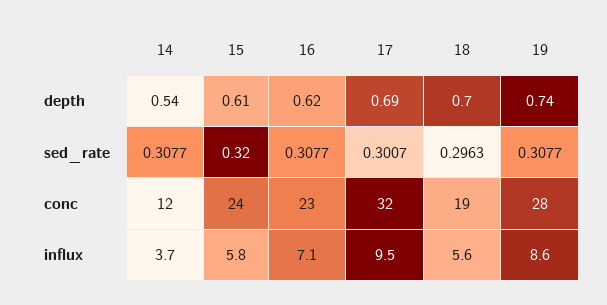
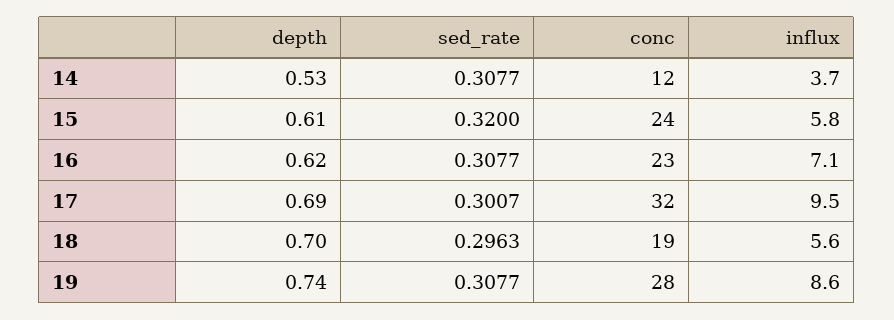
14, depth: 0.54 -> 0.53

